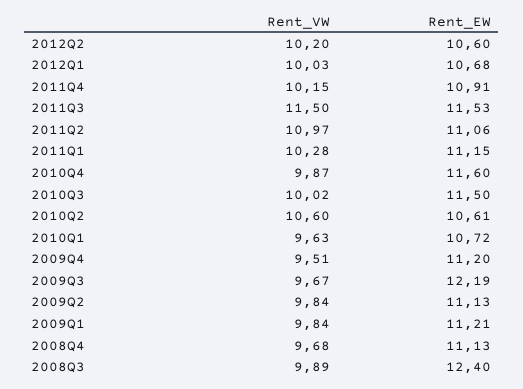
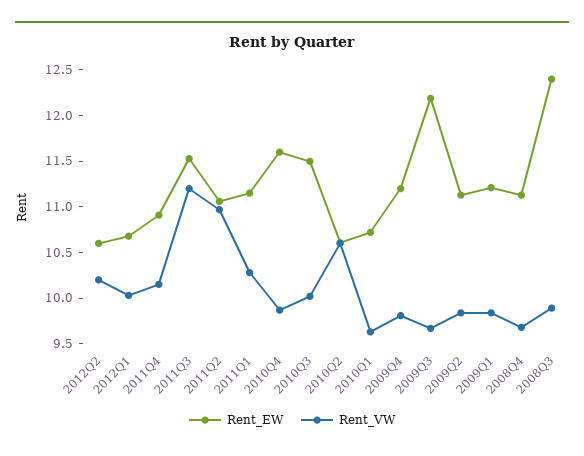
Rent_VW, 2011Q3: 11.5 -> 11.2
Rent_VW, 2009Q4: 9.51 -> 9.8

